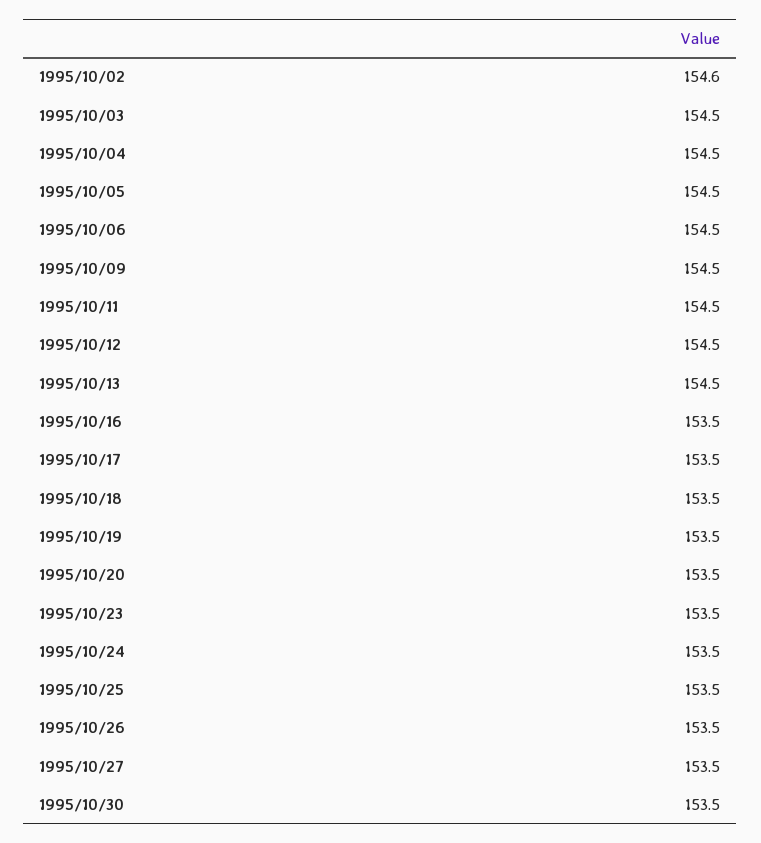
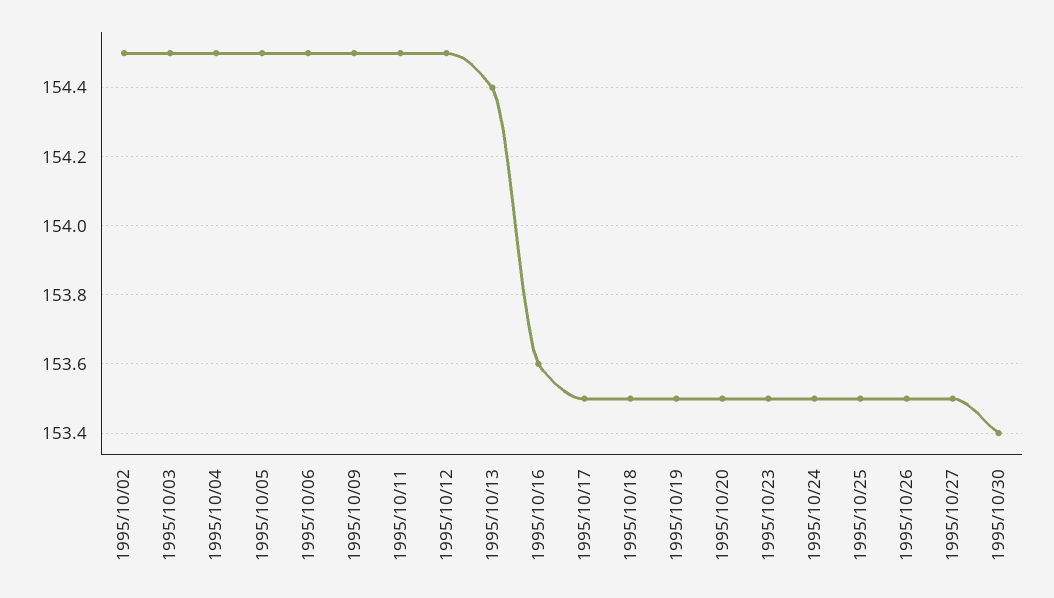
1995/10/02: 154.6 -> 154.5
1995/10/13: 154.5 -> 154.4
1995/10/16: 153.5 -> 153.6
1995/10/30: 153.5 -> 153.4

